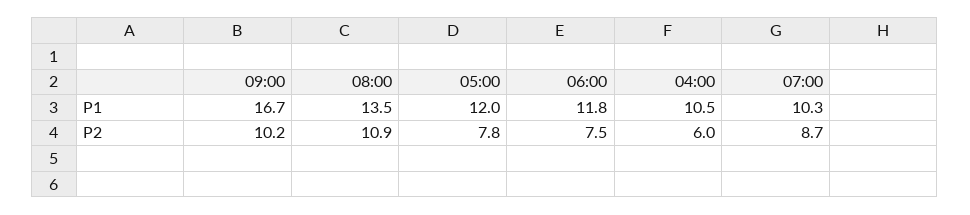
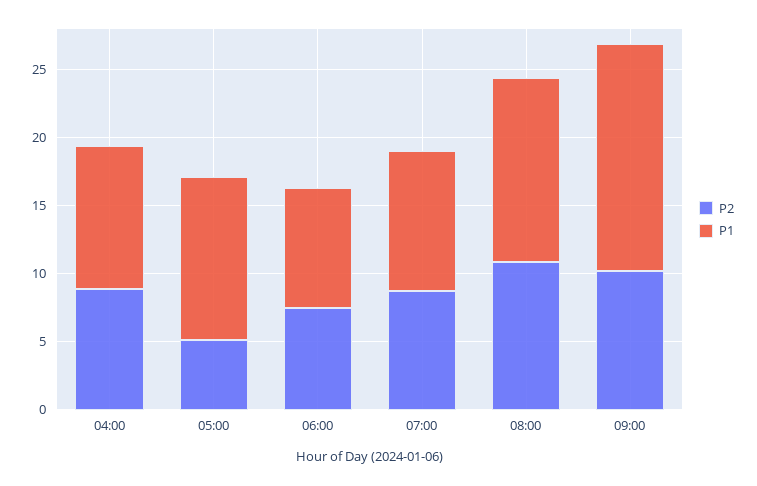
P1, 06:00: 11.8 -> 9
P2, 05:00: 7.8 -> 5
P2, 04:00: 6 -> 9

